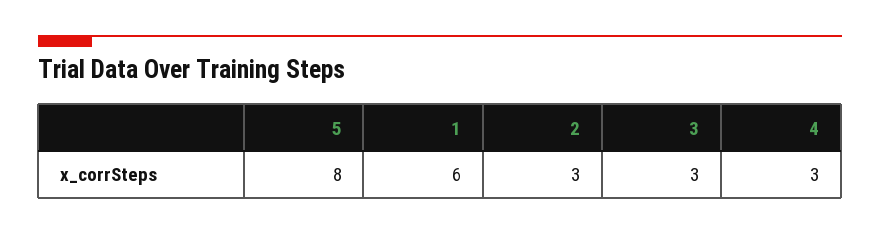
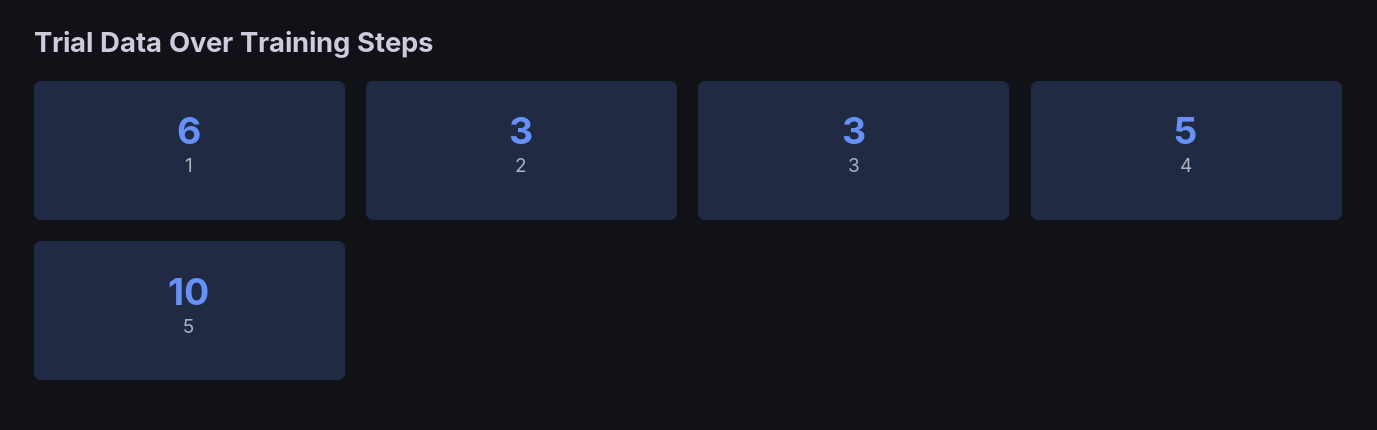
5: 8 -> 10
4: 3 -> 5

